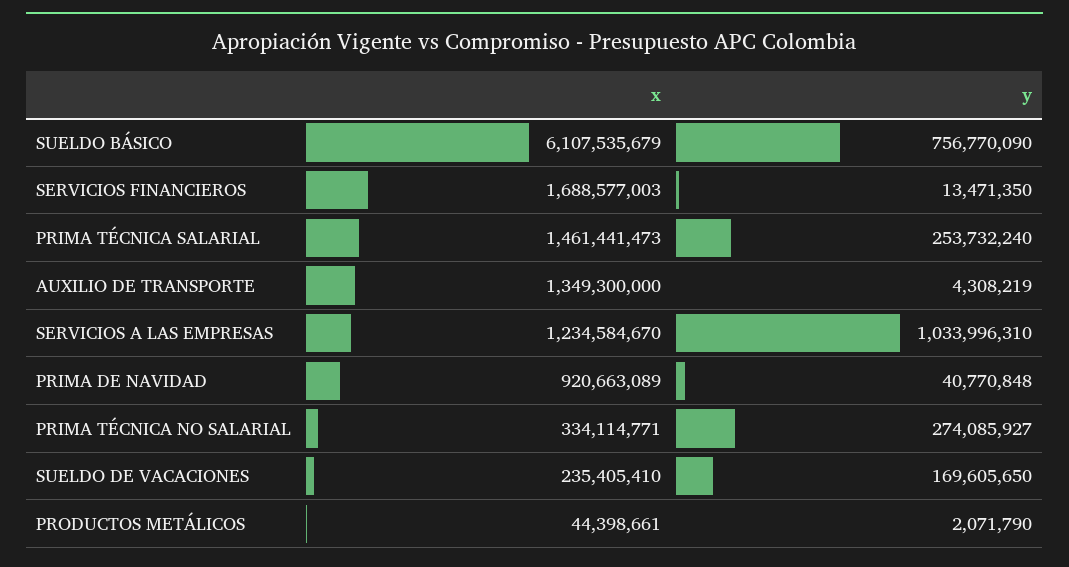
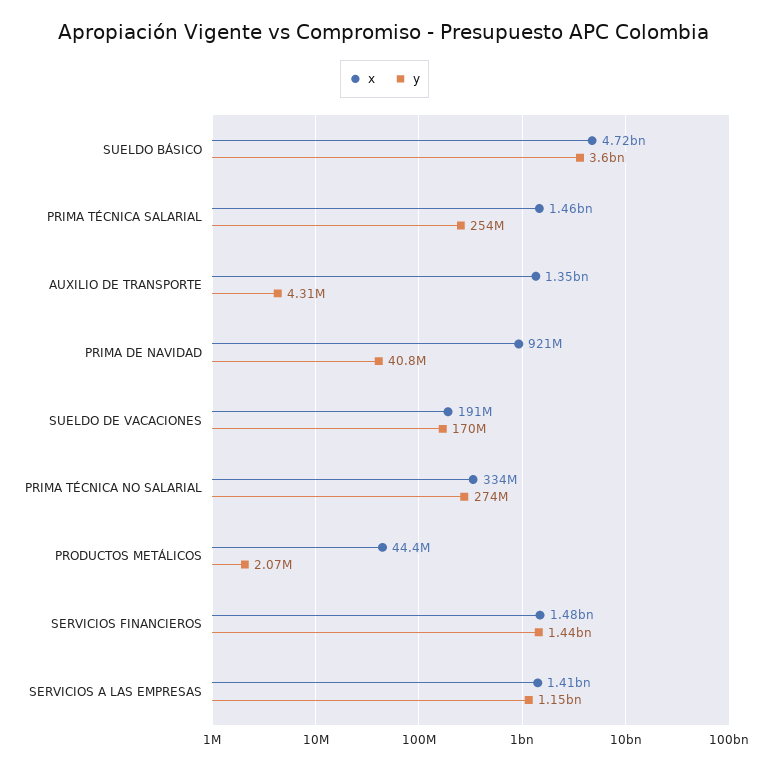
x, SUELDO BÁSICO: 6107535679 -> 4720000000
y, SUELDO BÁSICO: 756770090 -> 3600000000
x, SERVICIOS FINANCIEROS: 1688577003 -> 1480000000
y, SERVICIOS FINANCIEROS: 13471350 -> 1440000000
x, SERVICIOS A LAS EMPRESAS: 1234584670 -> 1410000000
y, SERVICIOS A LAS EMPRESAS: 1033996310 -> 1150000000
x, SUELDO DE VACACIONES: 235405410 -> 191000000

